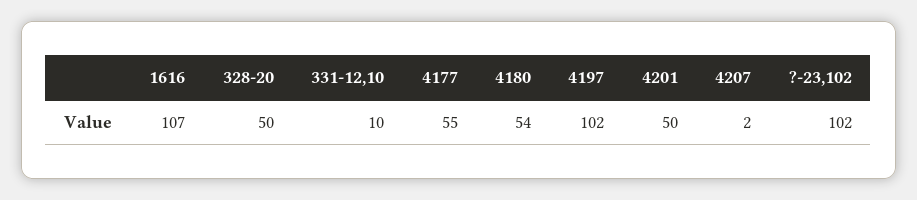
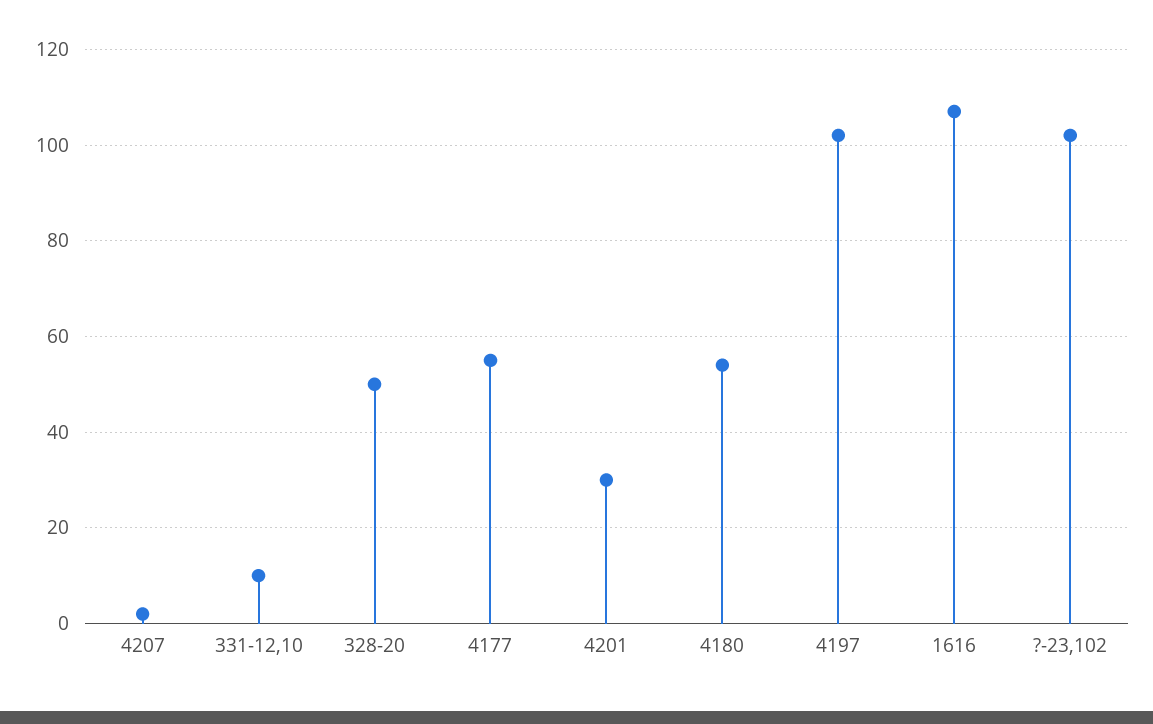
4201: 50 -> 30

